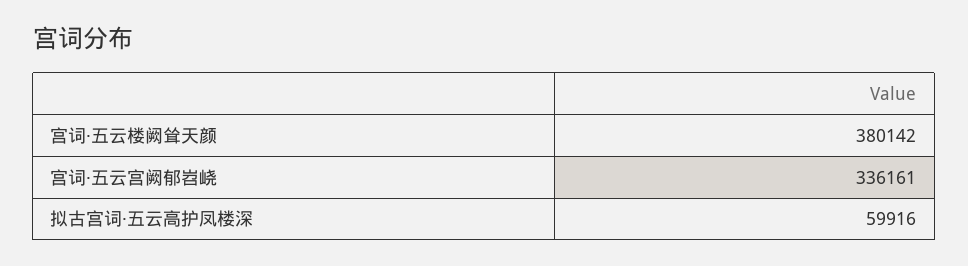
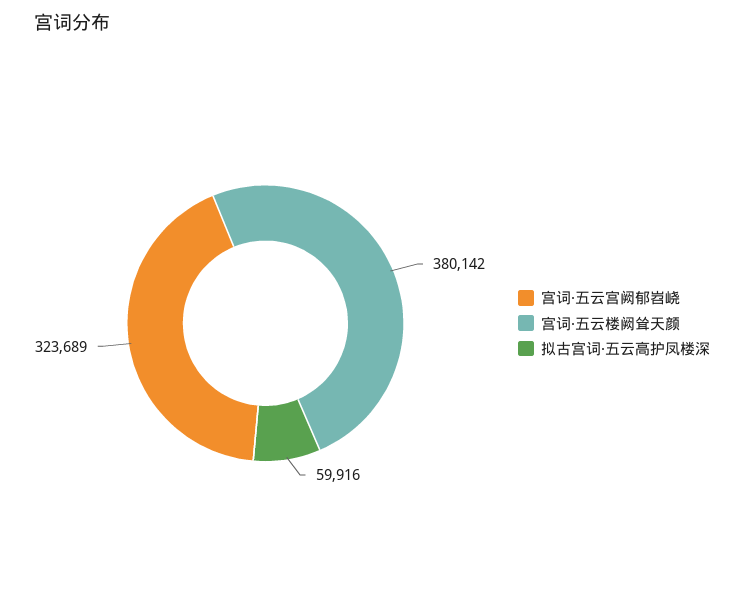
宫词·五云宫阙郁岧峣: 336161 -> 323689

